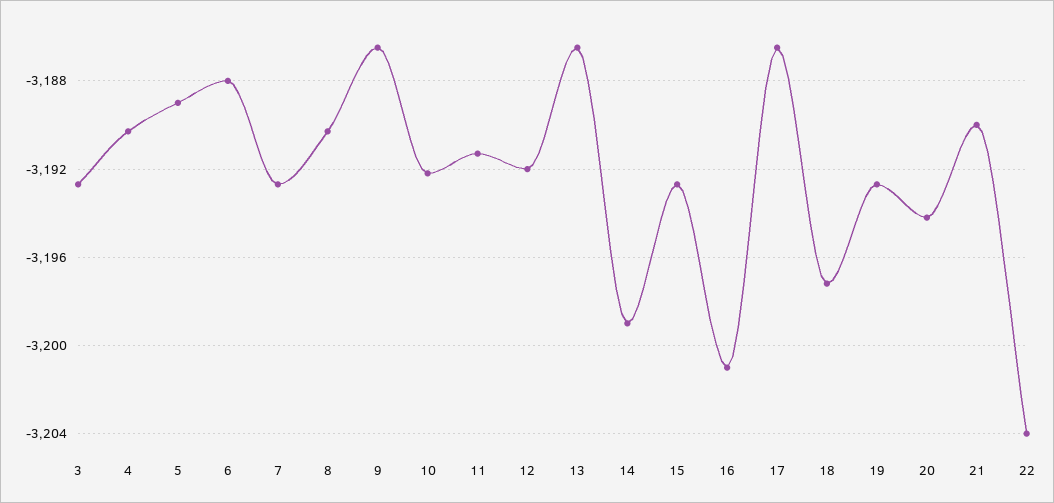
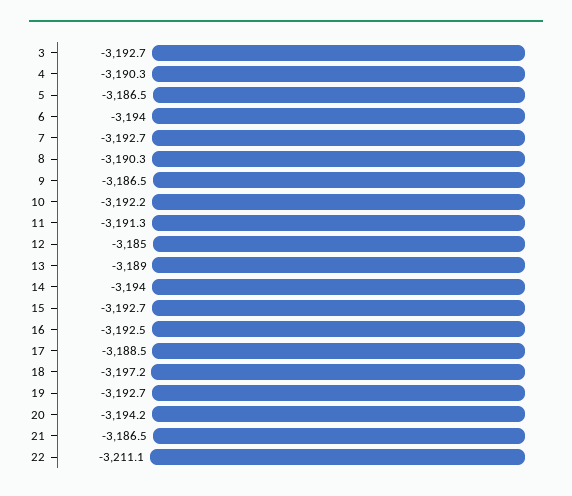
5: -3189 -> -3186.5
6: -3188 -> -3194
12: -3192 -> -3185
13: -3186.5 -> -3189
14: -3199 -> -3194
16: -3201 -> -3192.5
17: -3186.5 -> -3188.5
21: -3190 -> -3186.5
22: -3204 -> -3211.1

